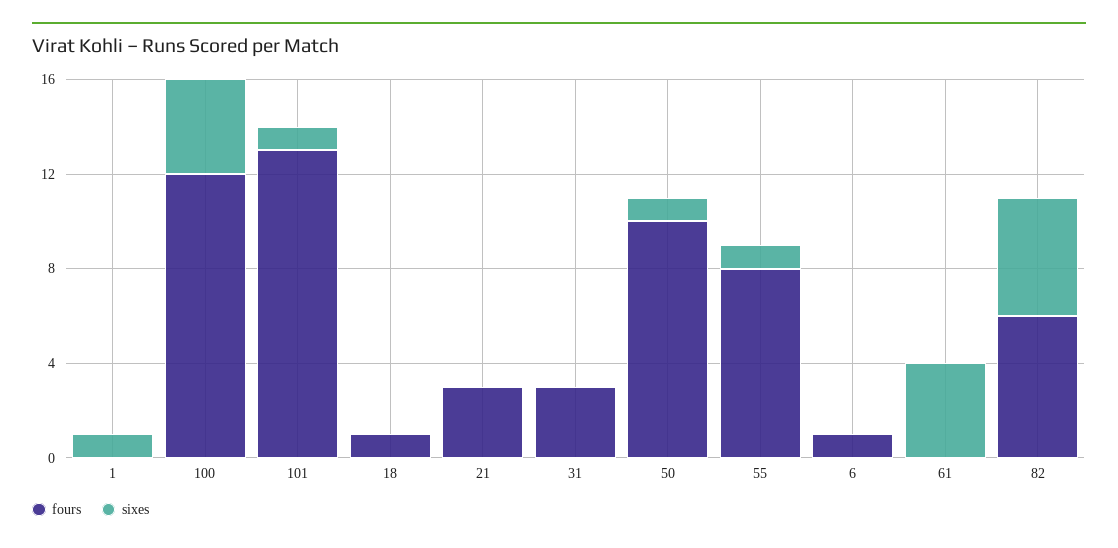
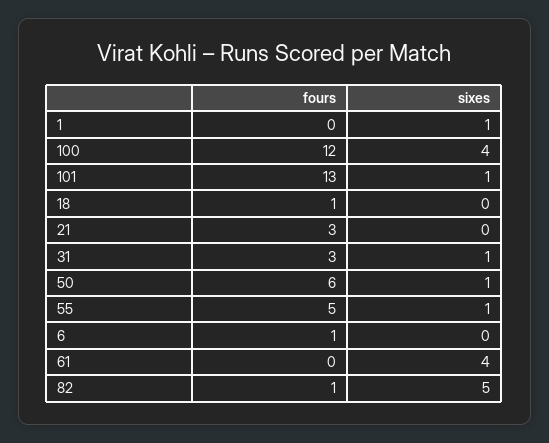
sixes, 31: 0 -> 1
fours, 50: 10 -> 6
fours, 55: 8 -> 5
fours, 82: 6 -> 1

